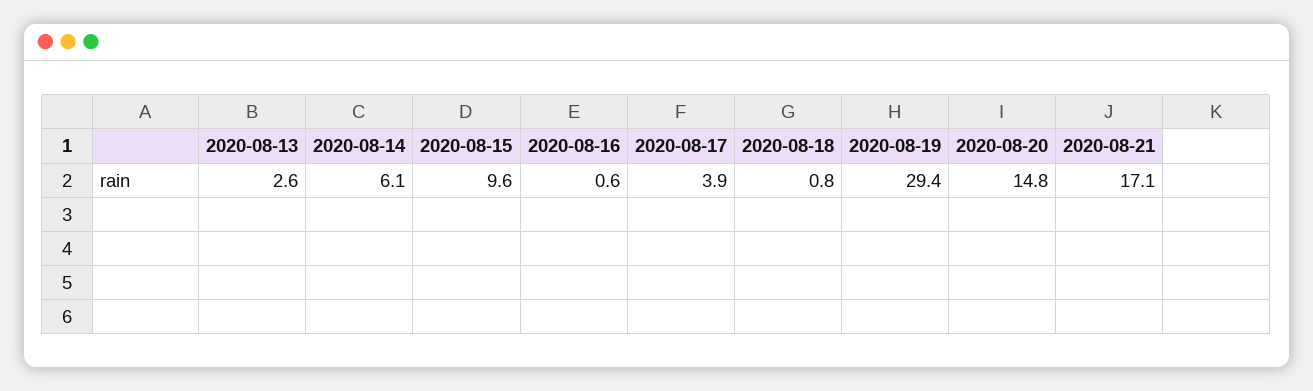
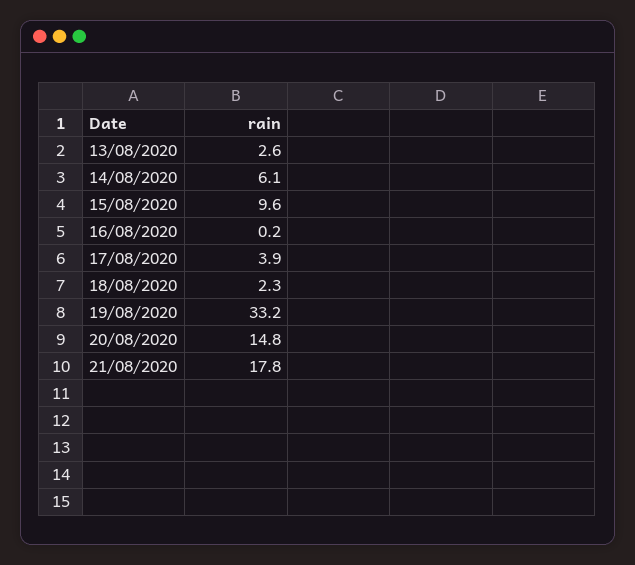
2020-08-16: 0.6 -> 0.2
2020-08-18: 0.8 -> 2.3
2020-08-19: 29.4 -> 33.2
2020-08-21: 17.1 -> 17.8

